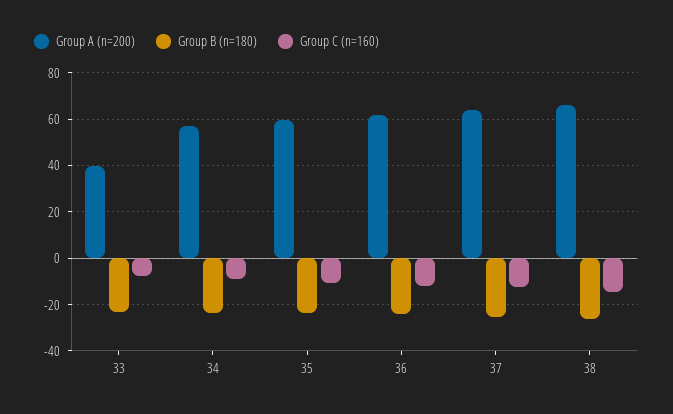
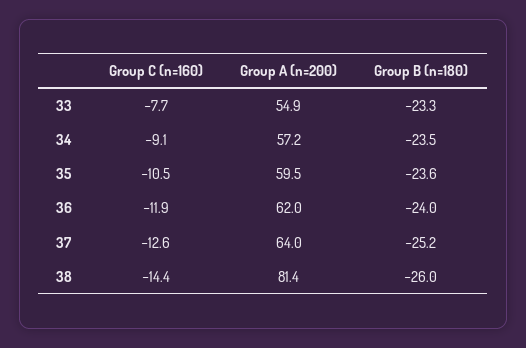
Group A (n=200), 33: 40 -> 54.9
Group A (n=200), 38: 65 -> 81.4

